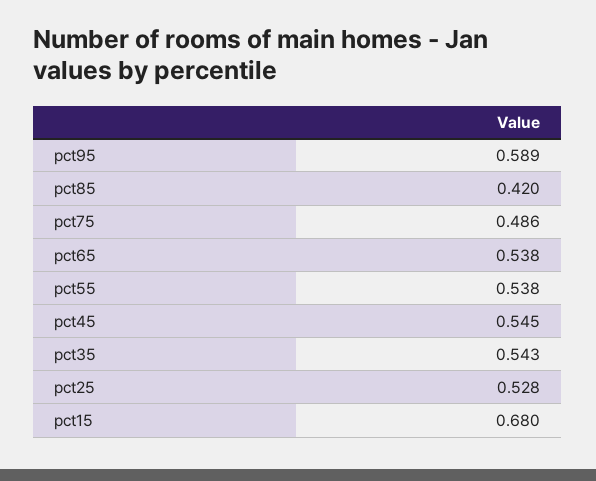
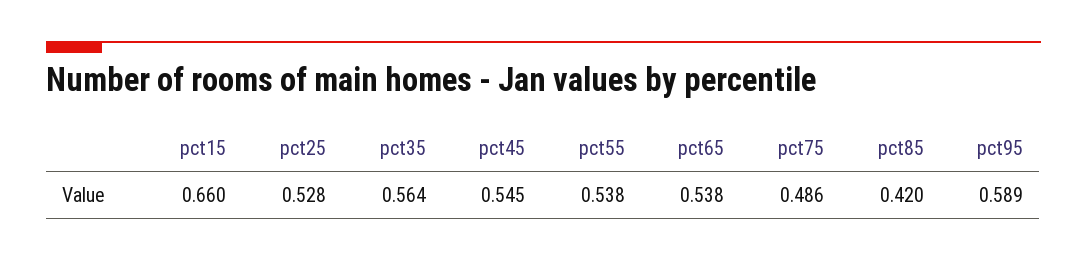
pct35: 0.543 -> 0.564
pct15: 0.68 -> 0.66

